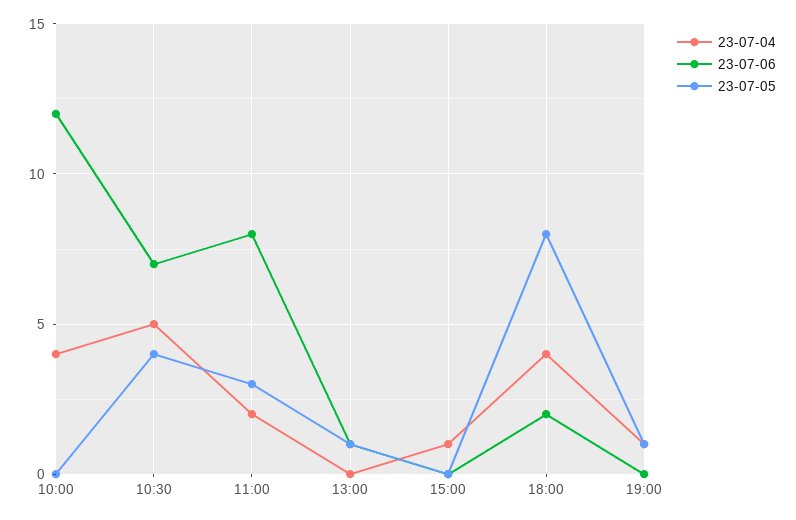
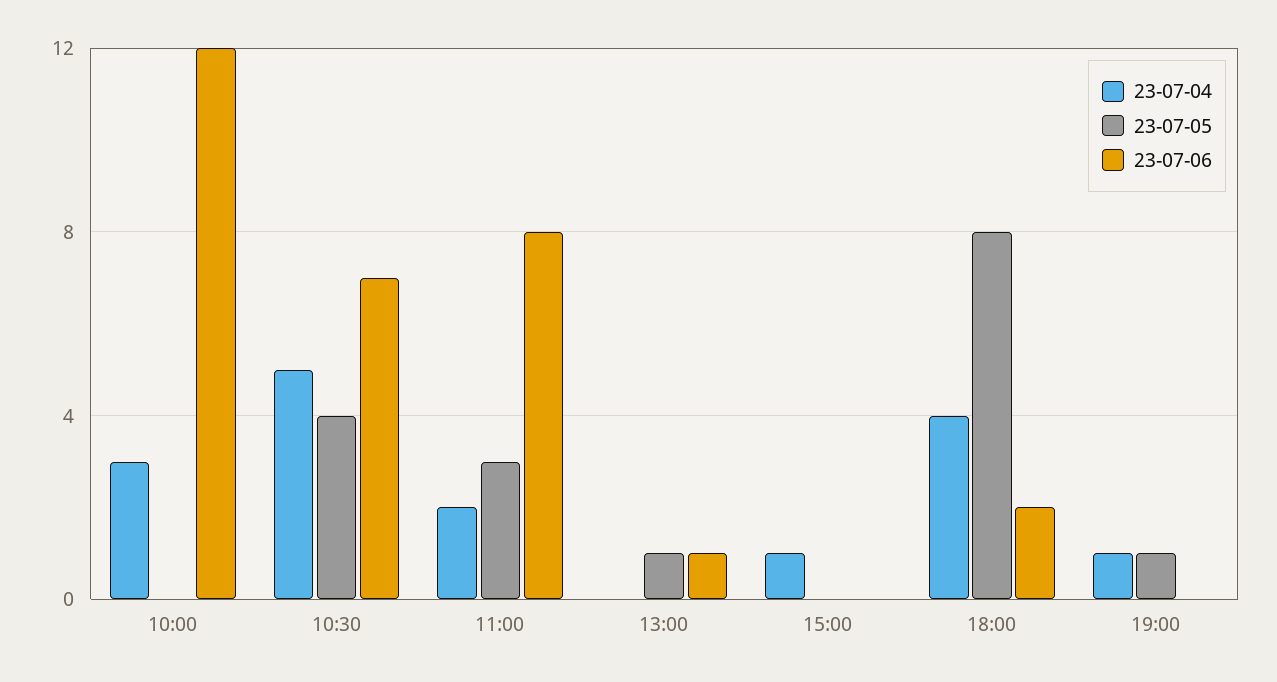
23-07-04, 10:00: 4 -> 3

